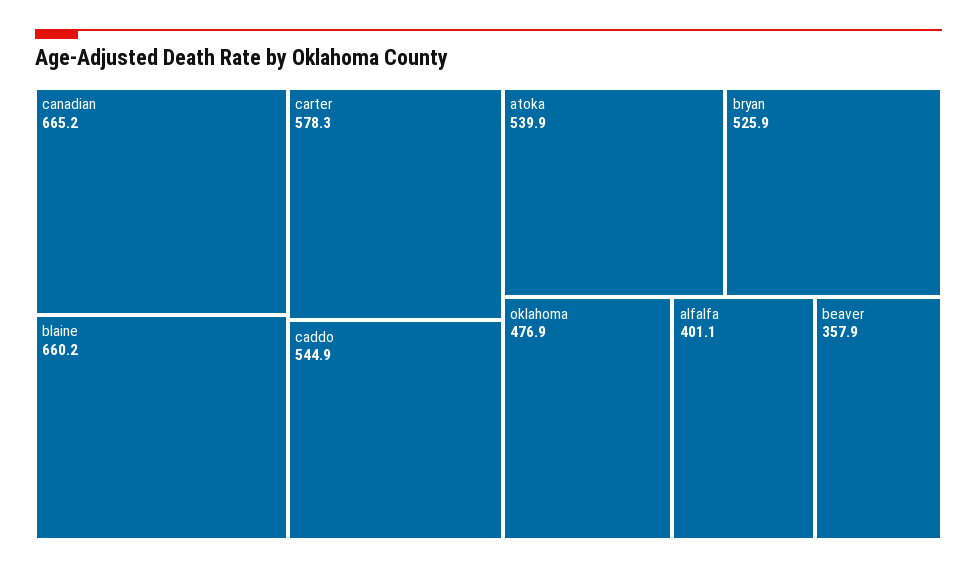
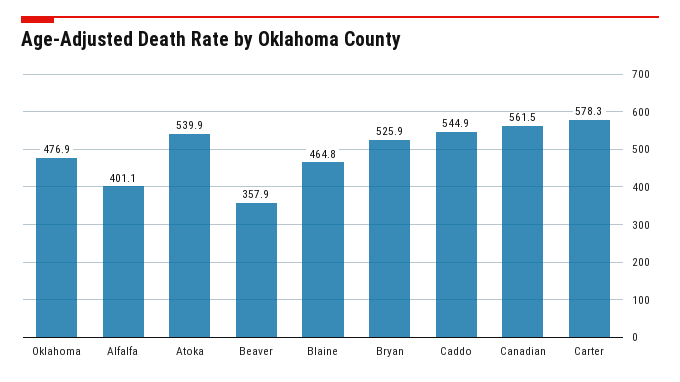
canadian: 665.2 -> 561.5
blaine: 660.2 -> 464.8

